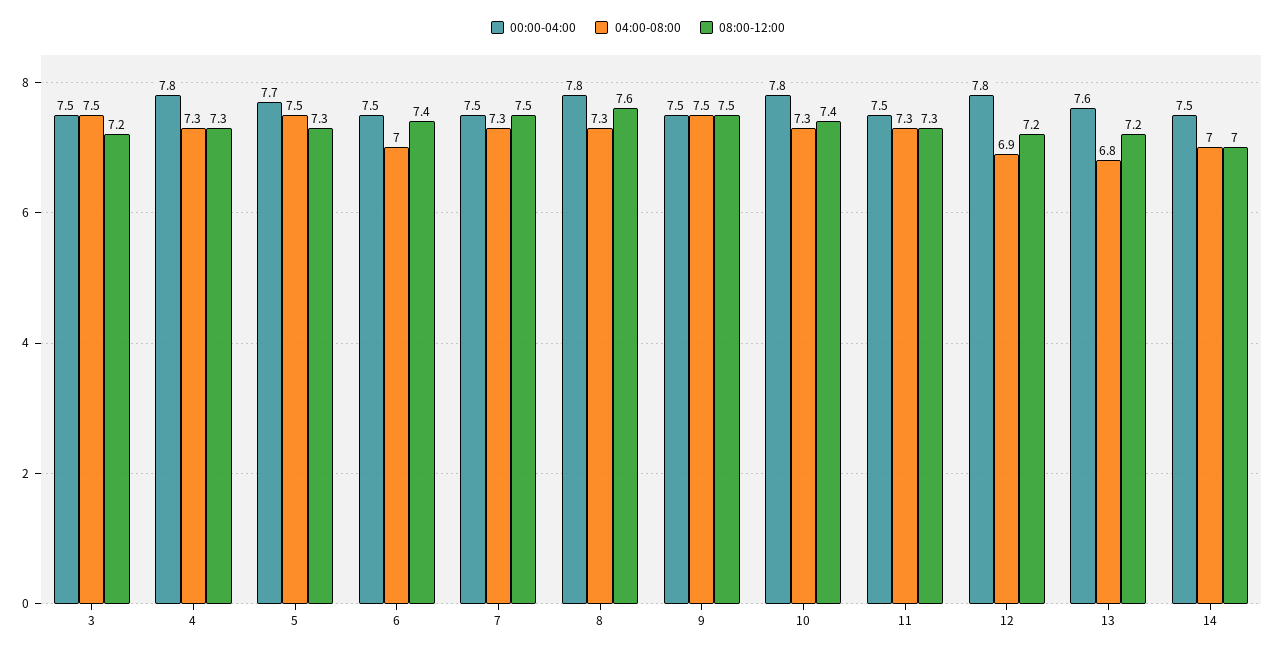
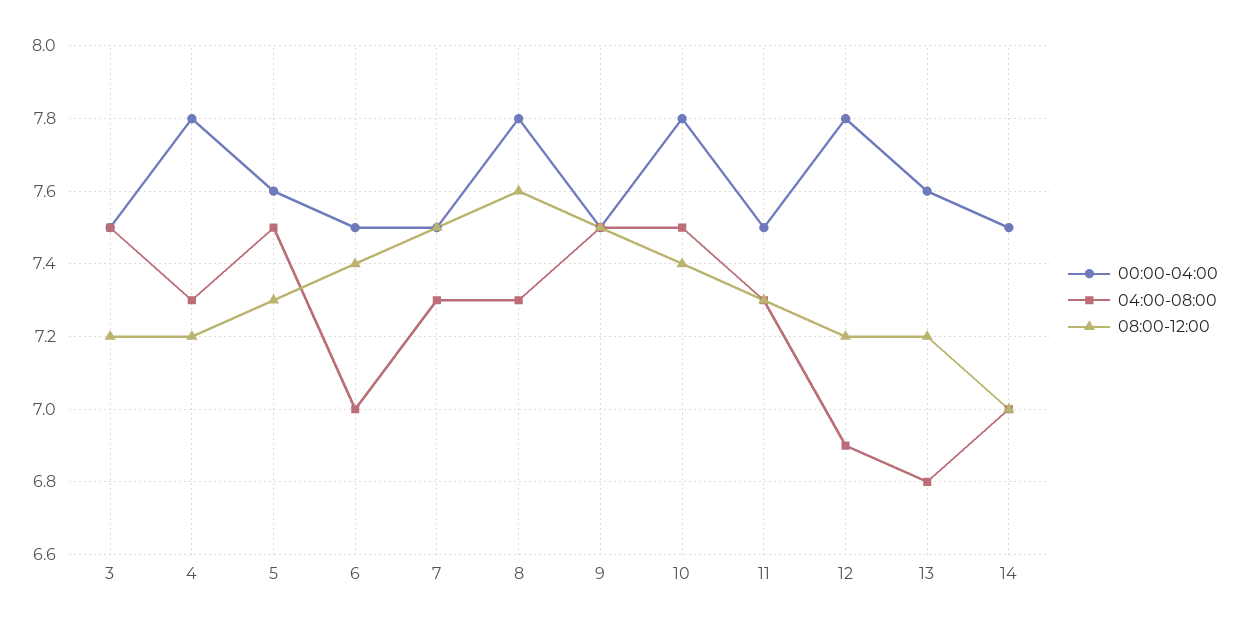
08:00-12:00, 4: 7.3 -> 7.2
00:00-04:00, 5: 7.7 -> 7.6
04:00-08:00, 10: 7.3 -> 7.5

